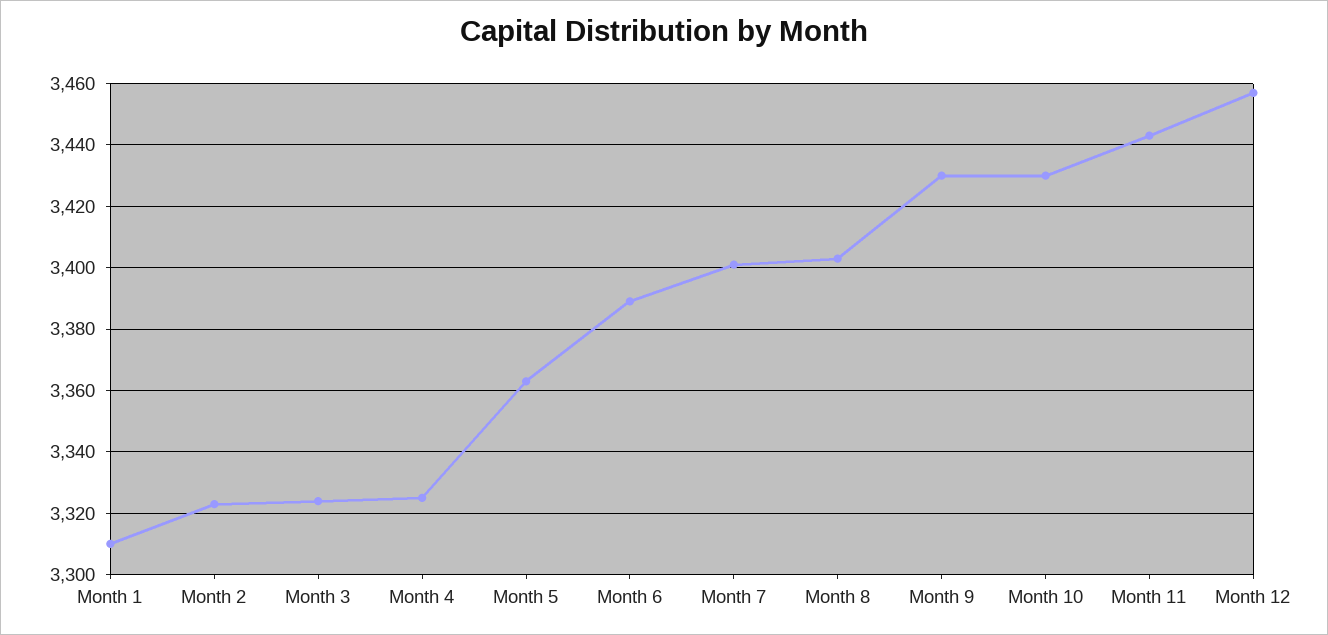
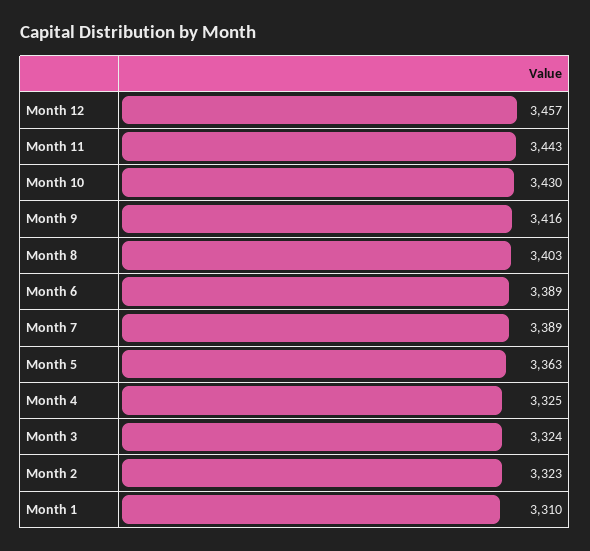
Month 7: 3400 -> 3389
Month 9: 3430 -> 3416

